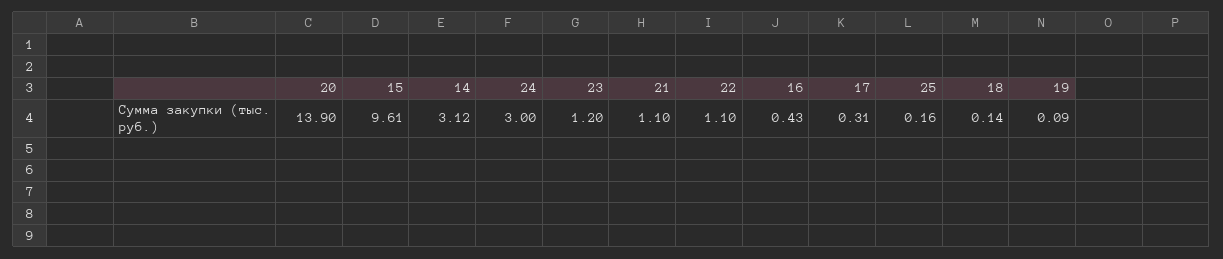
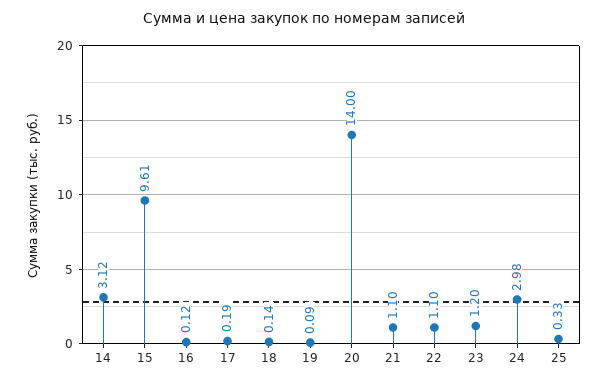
20: 13.9 -> 14
24: 3 -> 2.98
16: 0.43 -> 0.12
17: 0.31 -> 0.19
25: 0.16 -> 0.33

